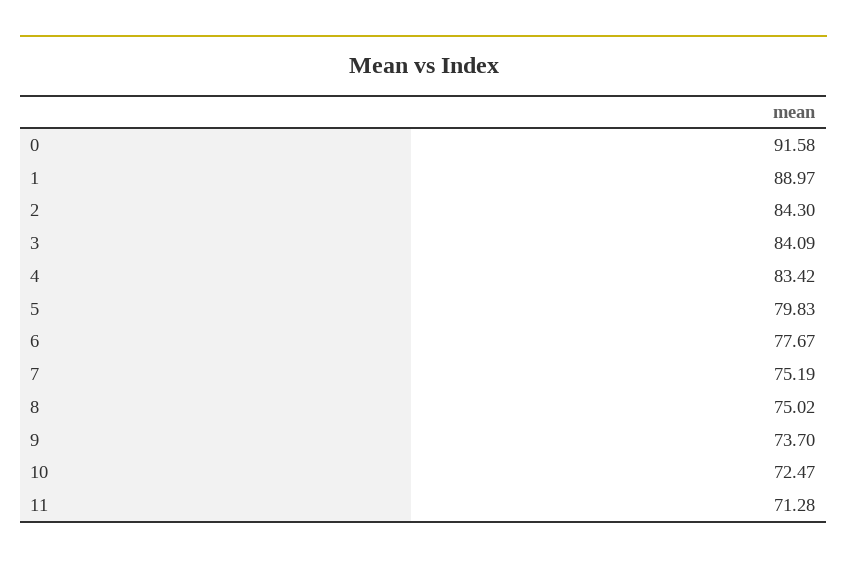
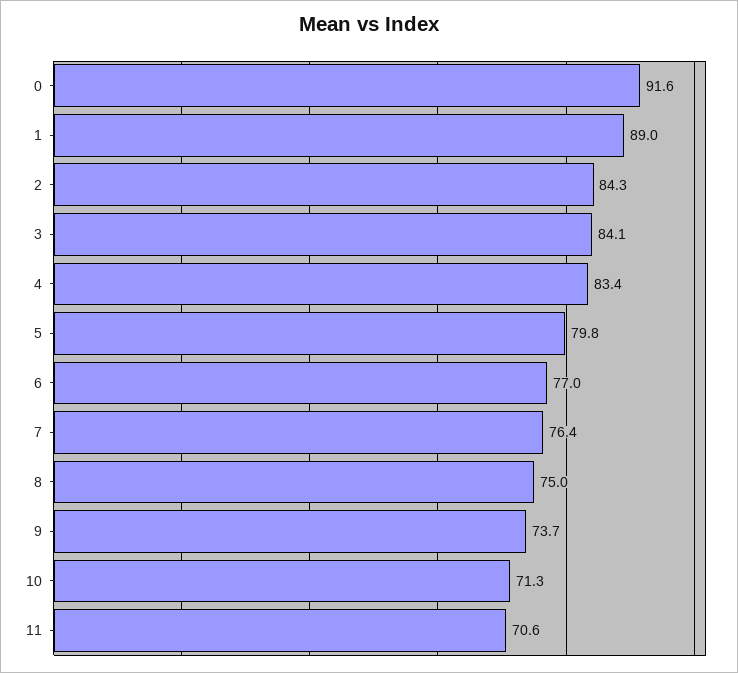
6: 77.67 -> 77
7: 75.19 -> 76.4
10: 72.47 -> 71.3
11: 71.28 -> 70.6

